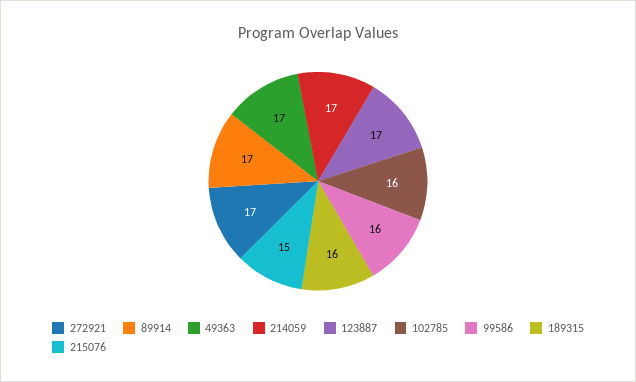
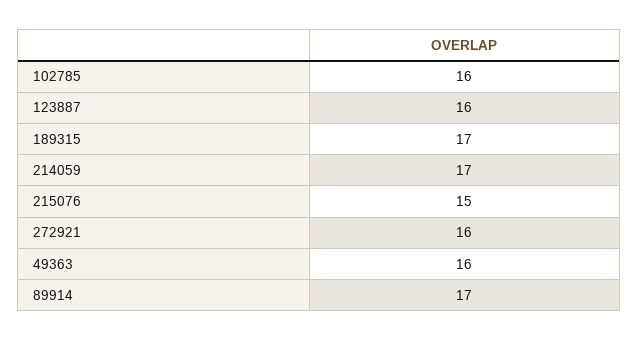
272921: 17 -> 16
49363: 17 -> 16
123887: 17 -> 16
99586: 16 -> none
189315: 16 -> 17

